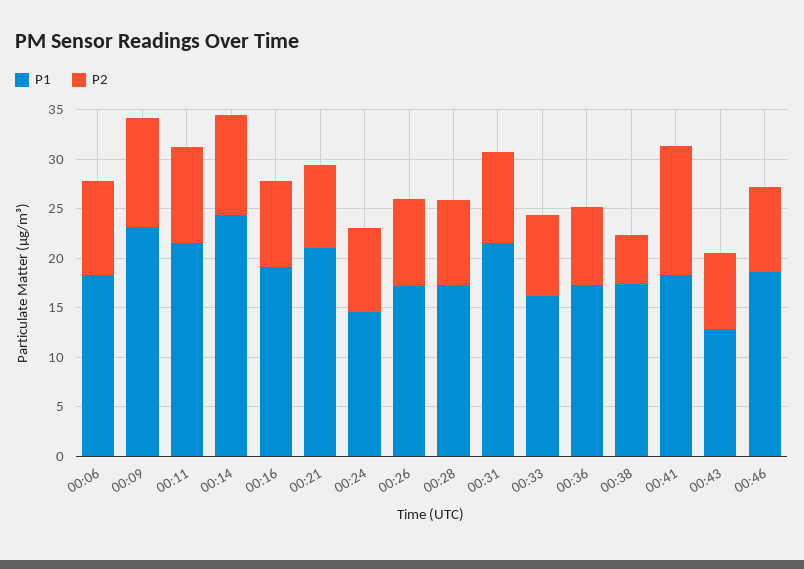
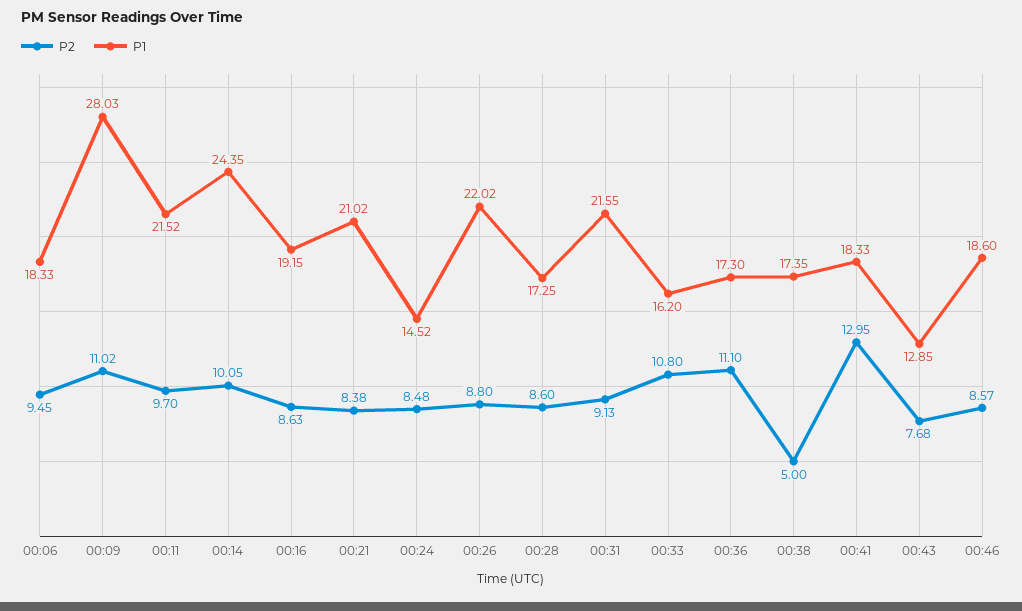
P1, 00:09: 23 -> 28.03
P1, 00:26: 17 -> 22.02
P2, 00:33: 8 -> 10.8
P2, 00:36: 8 -> 11.1

